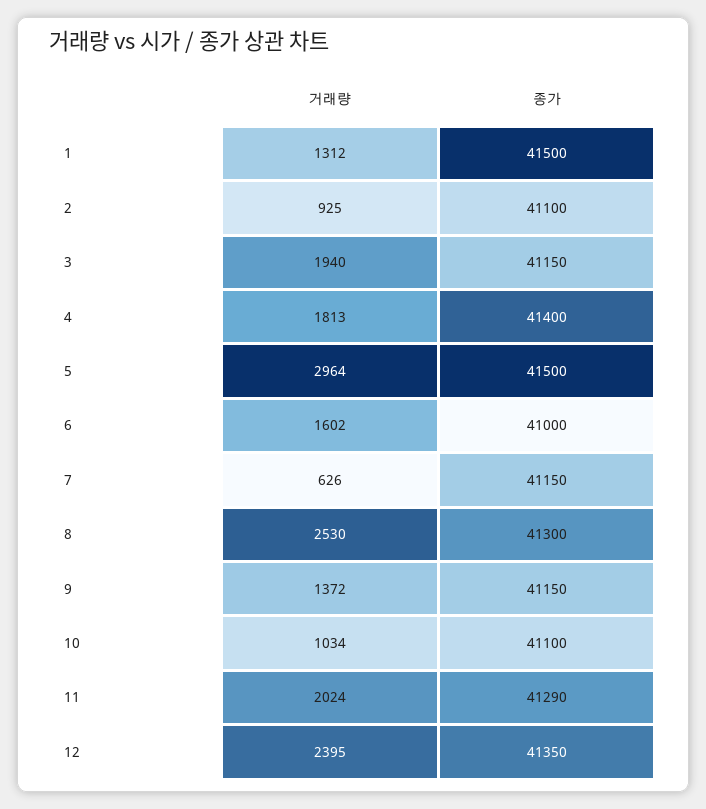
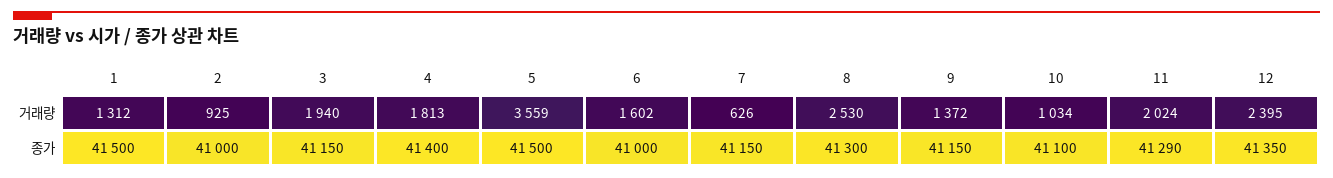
종가, 2: 41100 -> 41000
거래량, 5: 2964 -> 3559

